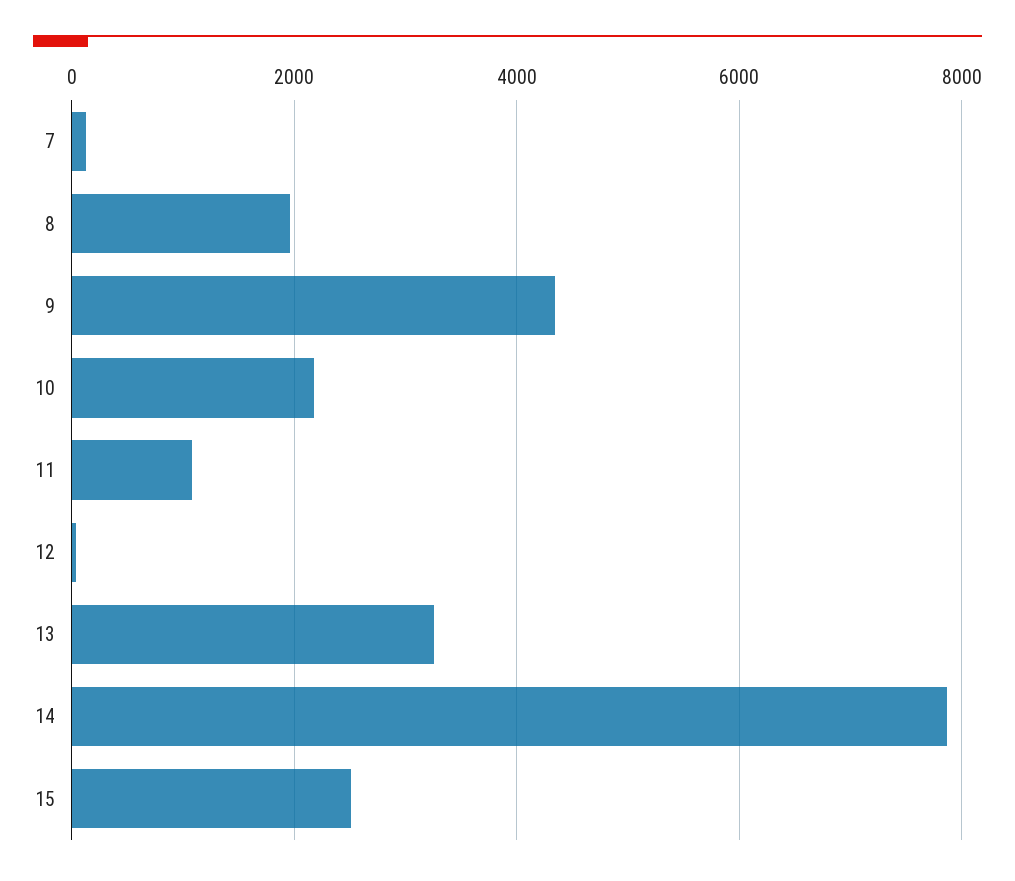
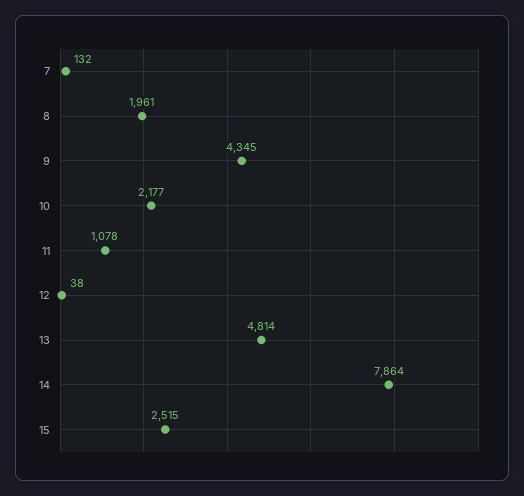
13: 3200 -> 4814

